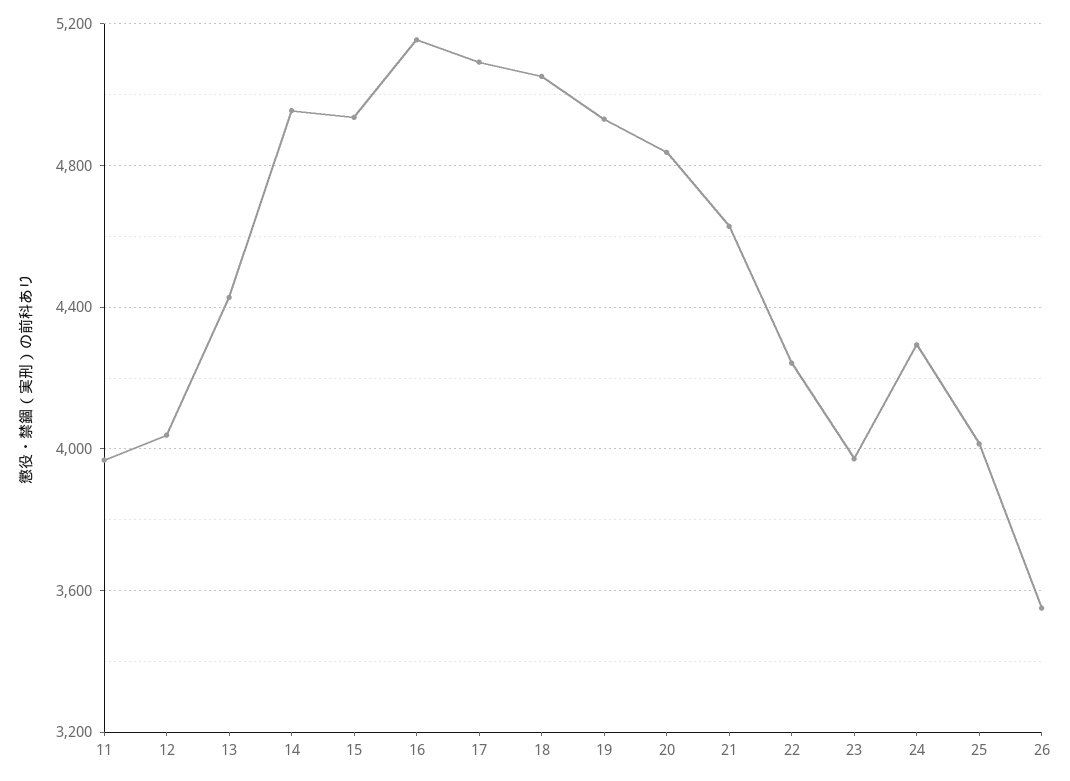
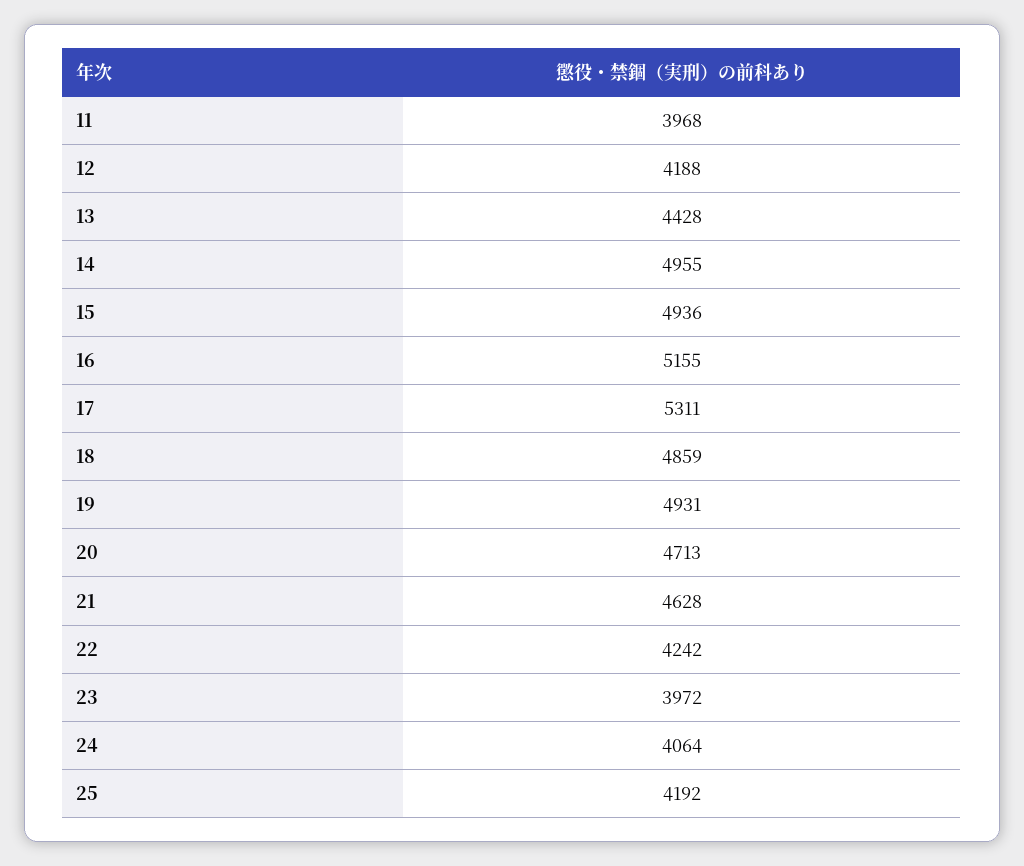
12: 4050 -> 4188
17: 5100 -> 5311
18: 5050 -> 4859
20: 4850 -> 4713
24: 4300 -> 4064
25: 4000 -> 4192
26: 3550 -> none

